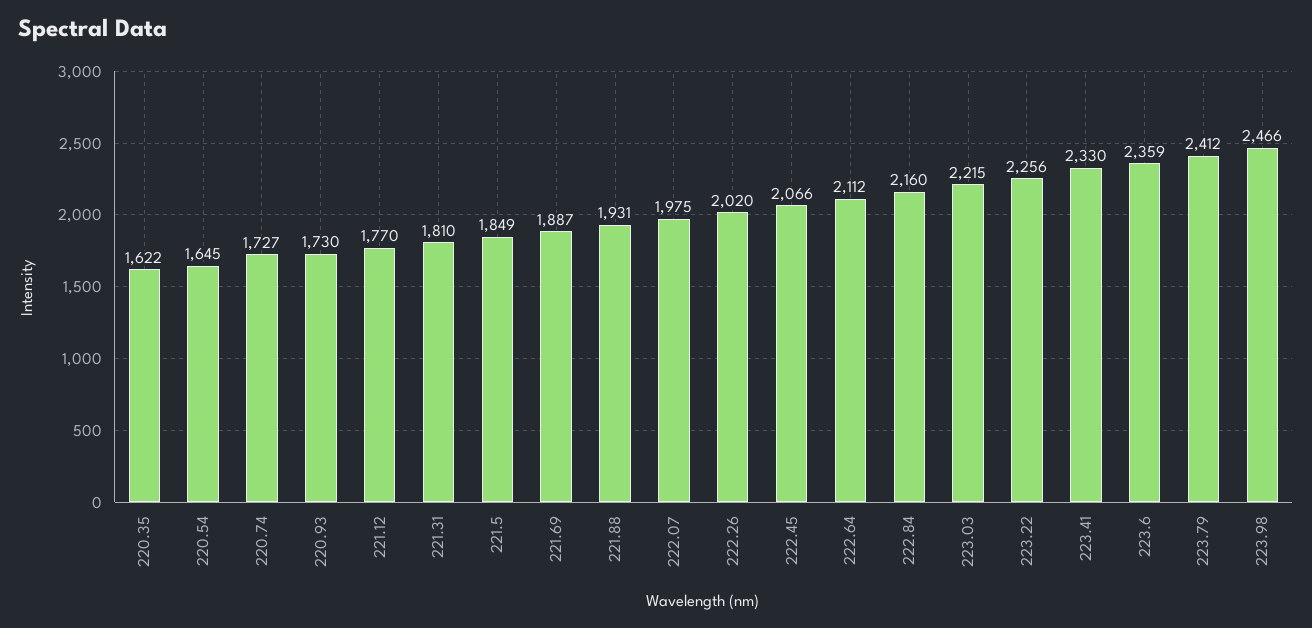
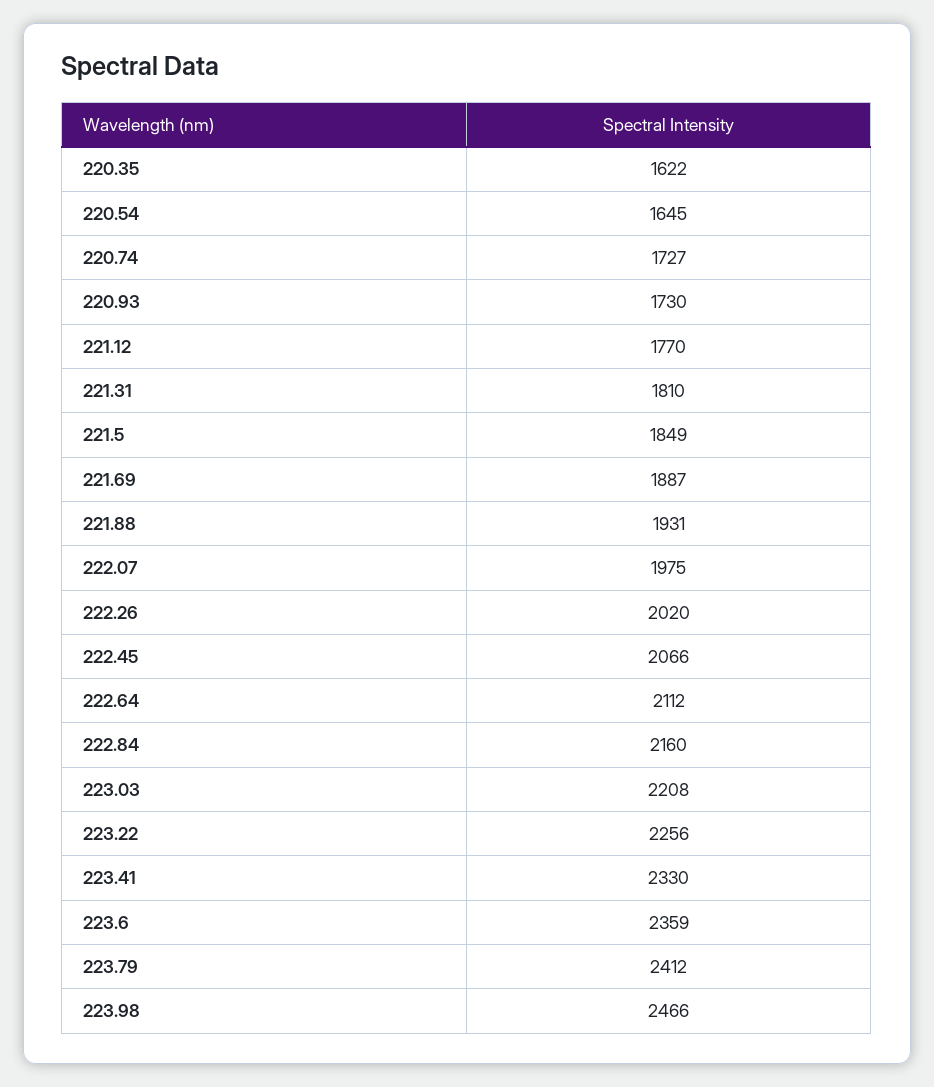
223.03: 2215 -> 2208

